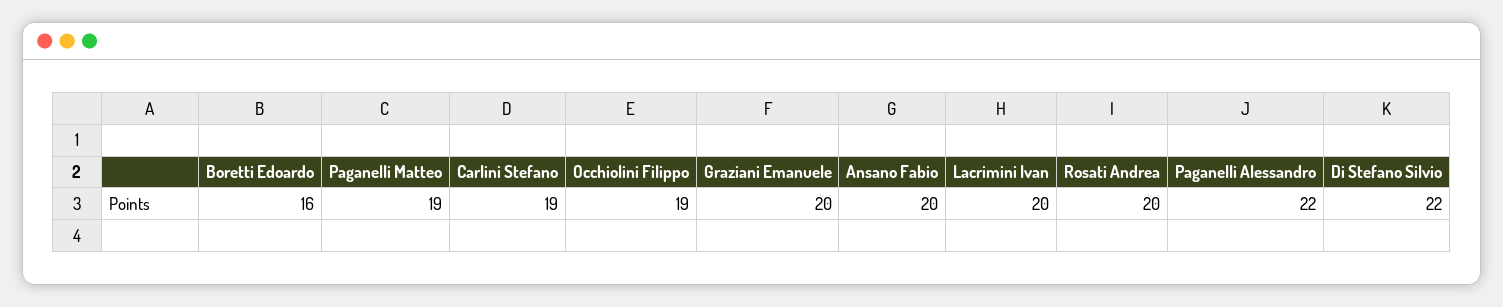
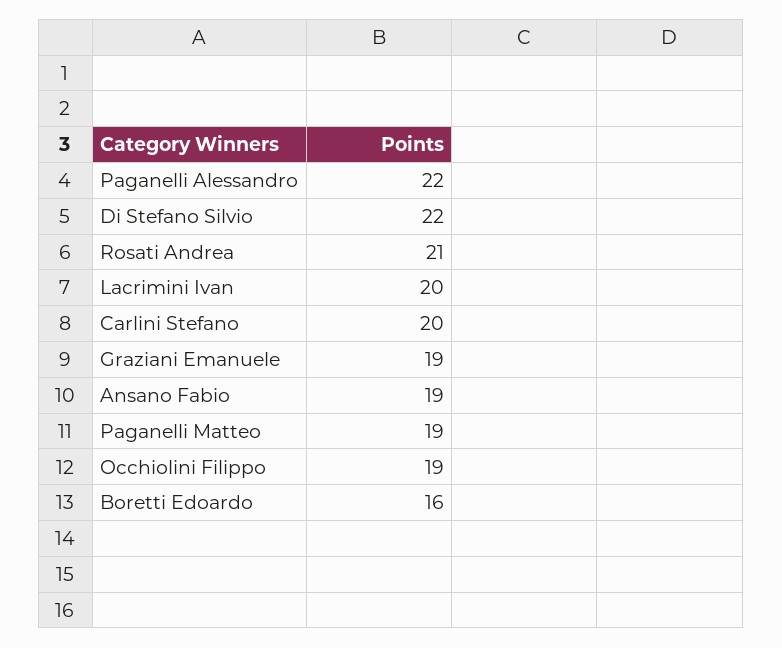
Carlini Stefano: 19 -> 20
Graziani Emanuele: 20 -> 19
Ansano Fabio: 20 -> 19
Rosati Andrea: 20 -> 21

